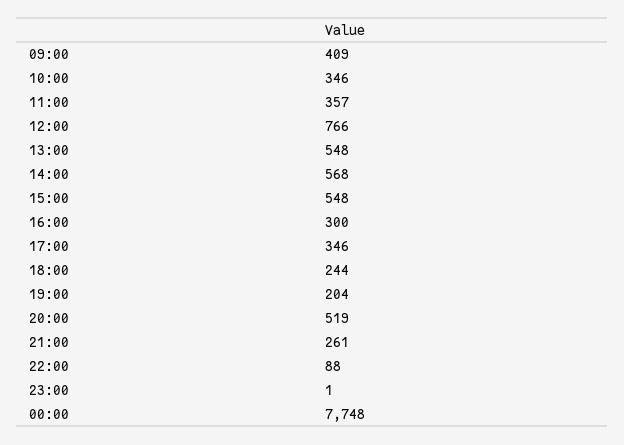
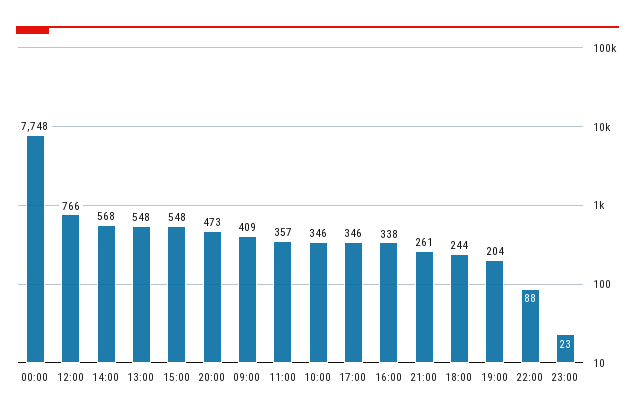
16:00: 300 -> 338
20:00: 519 -> 473
23:00: 1 -> 23

